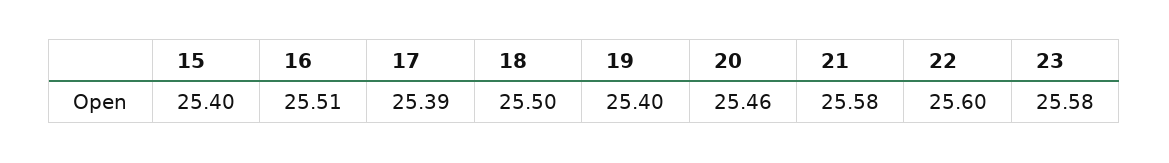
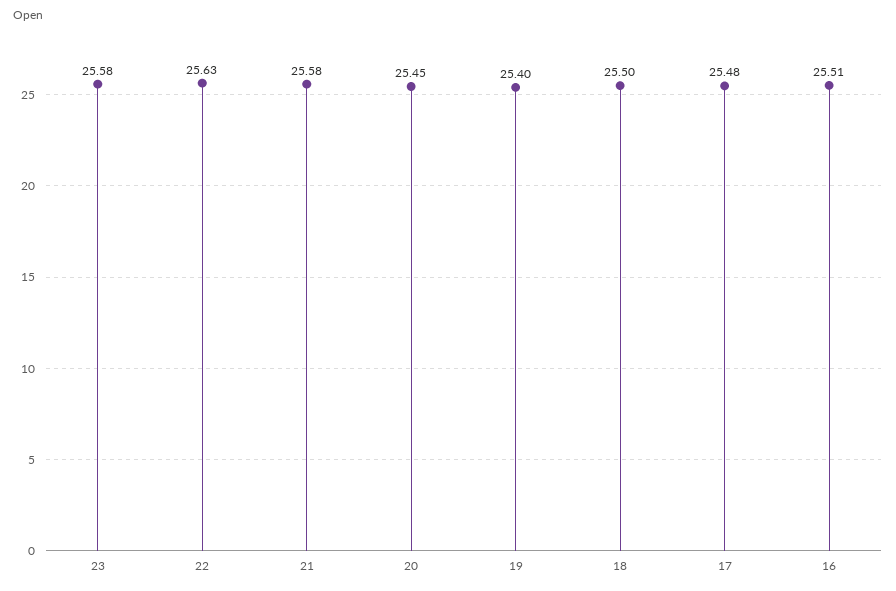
15: 25.4 -> none
17: 25.39 -> 25.48
20: 25.46 -> 25.45
22: 25.6 -> 25.63

